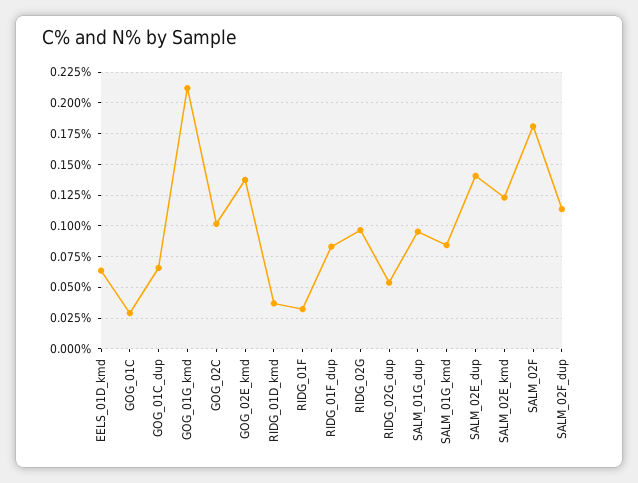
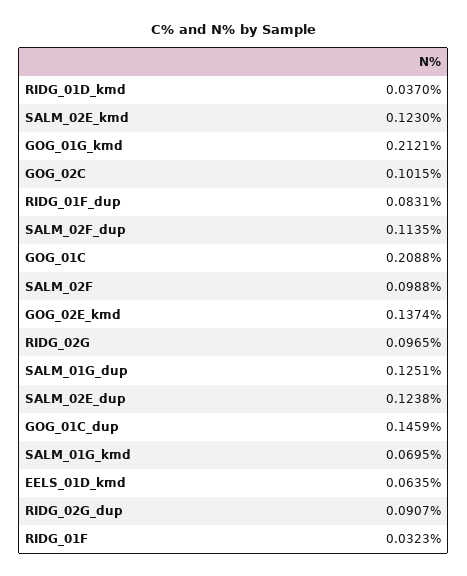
GOG_01C: 0.03 -> 0.2088
GOG_01C_dup: 0.065 -> 0.1459
RIDG_02G_dup: 0.055 -> 0.0907
SALM_01G_dup: 0.095 -> 0.1251
SALM_01G_kmd: 0.085 -> 0.0695
SALM_02E_dup: 0.14 -> 0.1238
SALM_02F: 0.18 -> 0.0988

